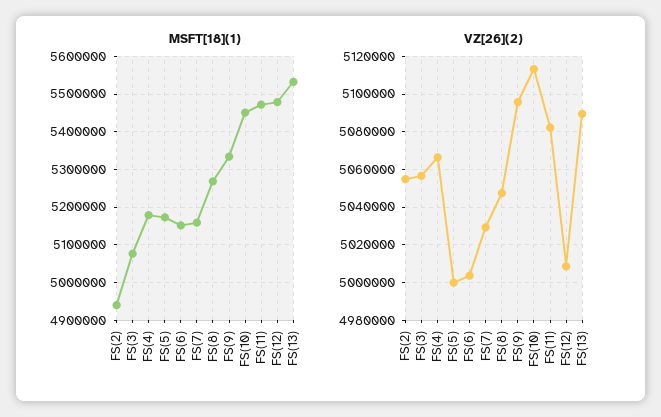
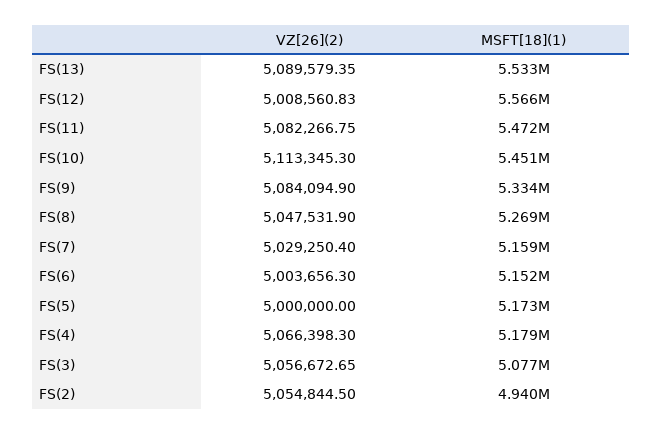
MSFT[18](1), FS(12): 5480000 -> 5566000
VZ[26](2), FS(9): 5095000 -> 5084094.9

